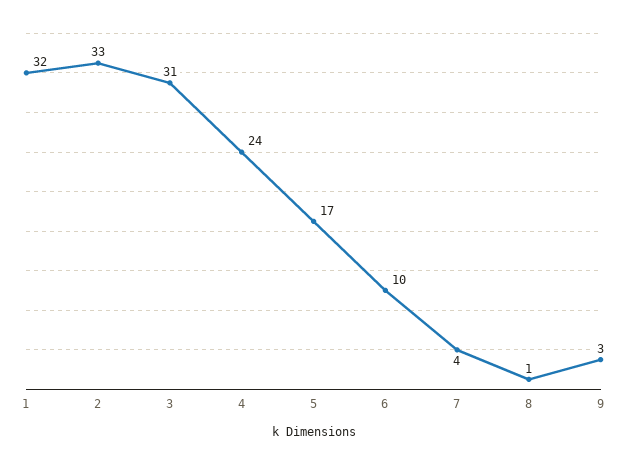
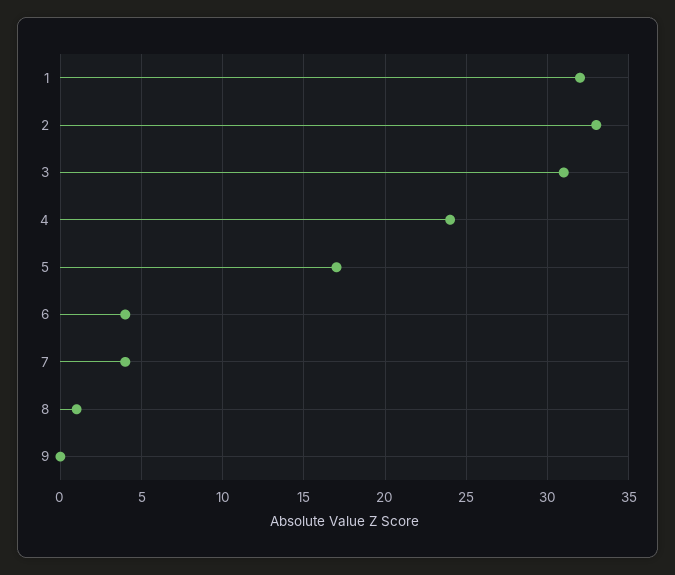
6: 10 -> 4
9: 3 -> 0

